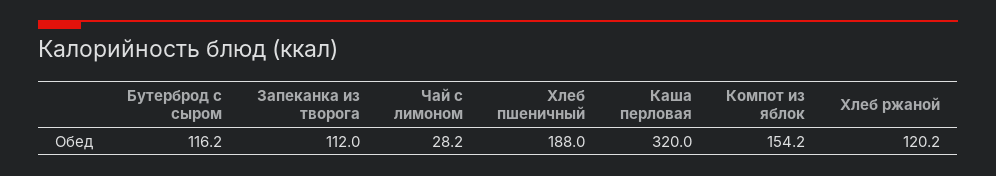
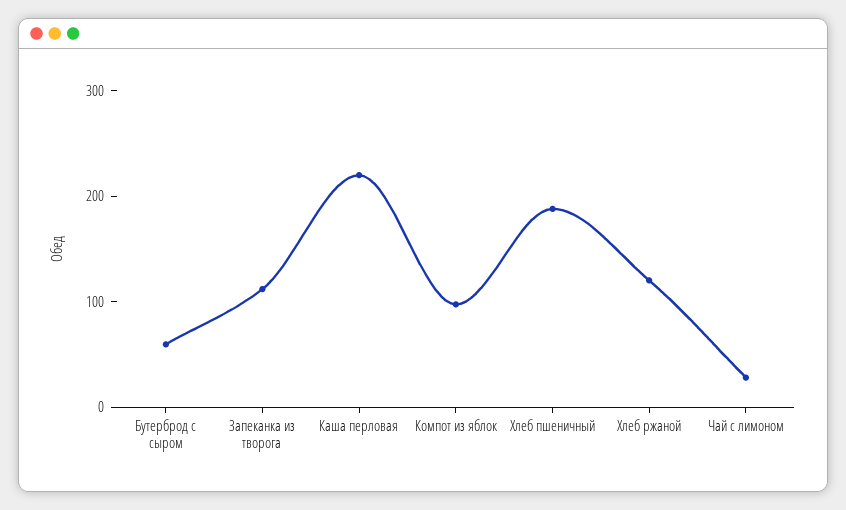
Бутерброд с сыром: 116.2 -> 60
Каша перловая: 320 -> 220
Компот из яблок: 154.2 -> 100

